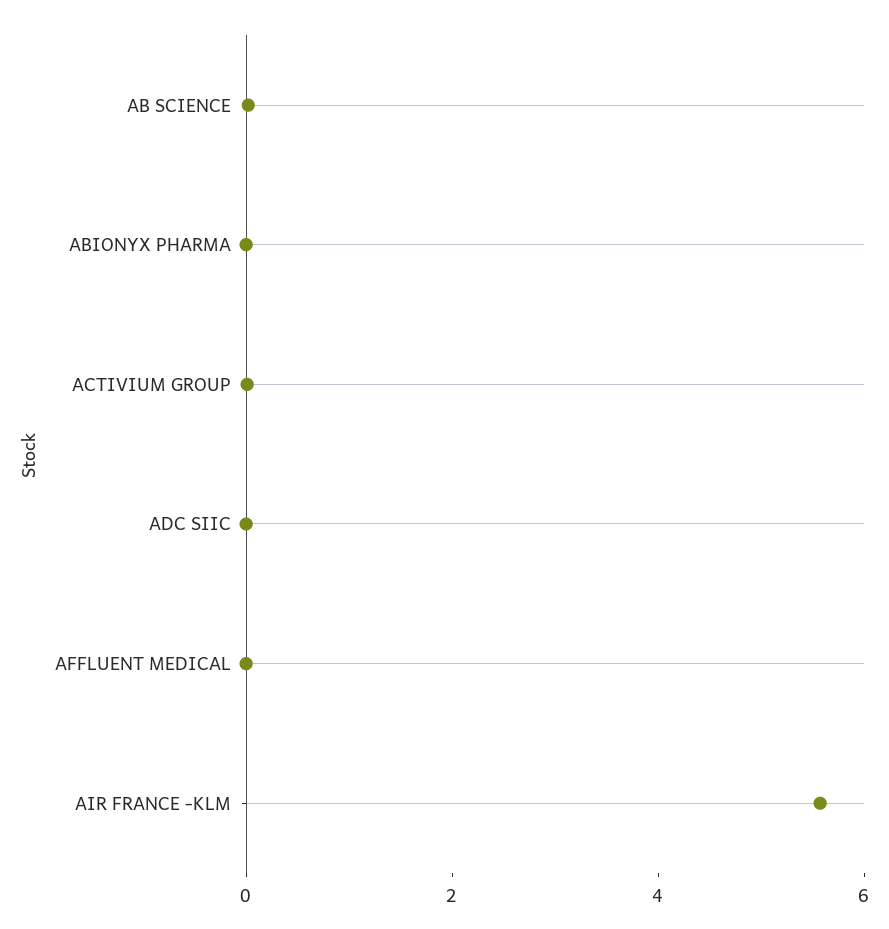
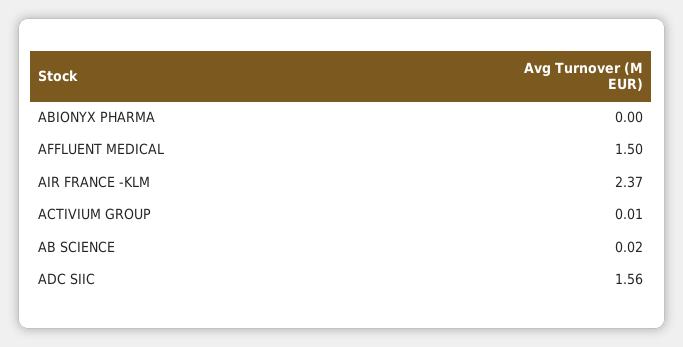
ADC SIIC: 0 -> 1.56
AFFLUENT MEDICAL: 0 -> 1.5
AIR FRANCE -KLM: 5.5 -> 2.37

